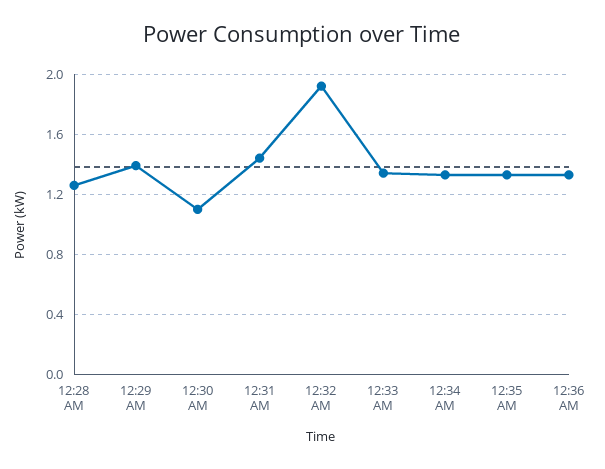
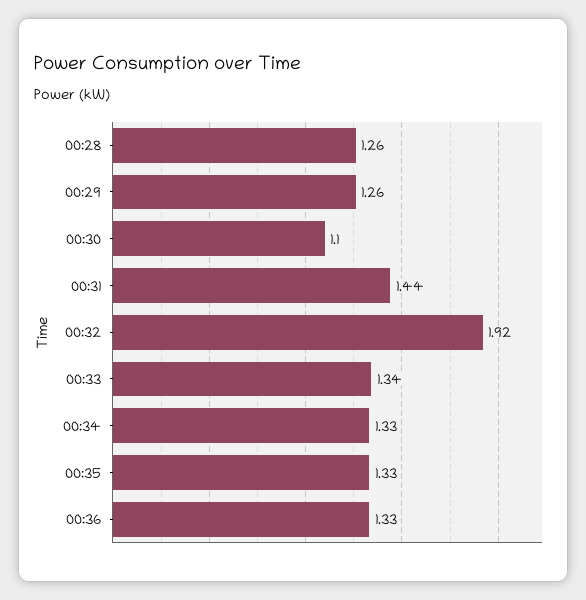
12:29 AM: 1.4 -> 1.26

